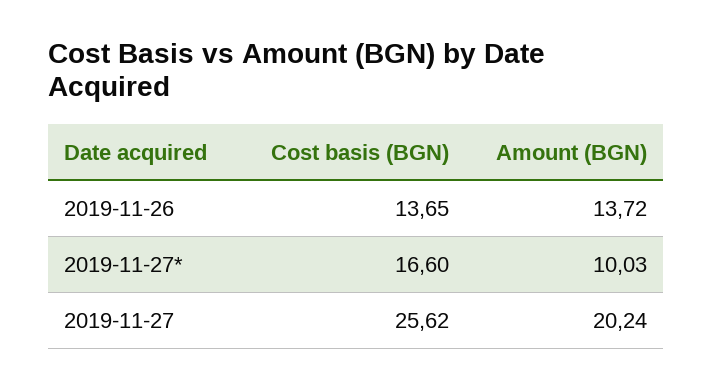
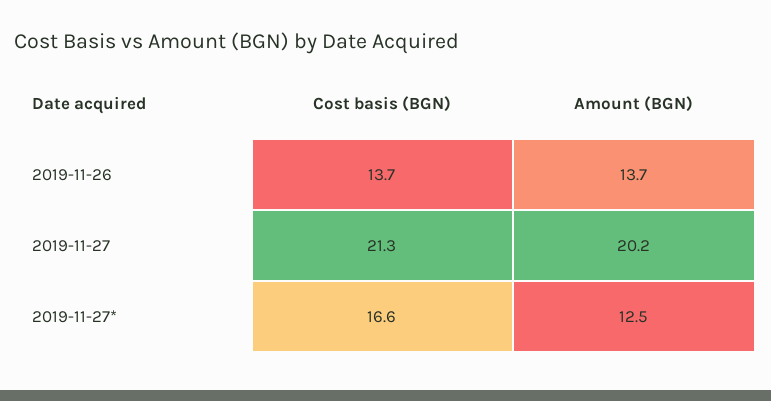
Amount (BGN), 2019-11-27*: 10.03 -> 12.5
Cost basis (BGN), 2019-11-27: 25.62 -> 21.3

